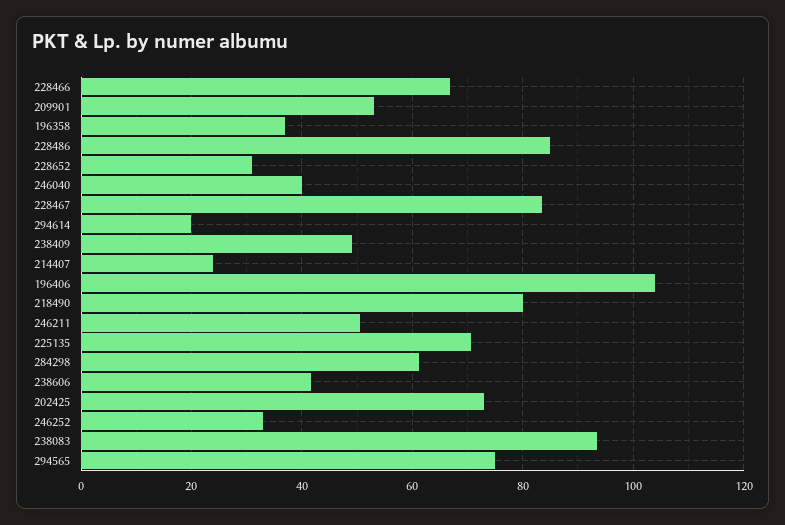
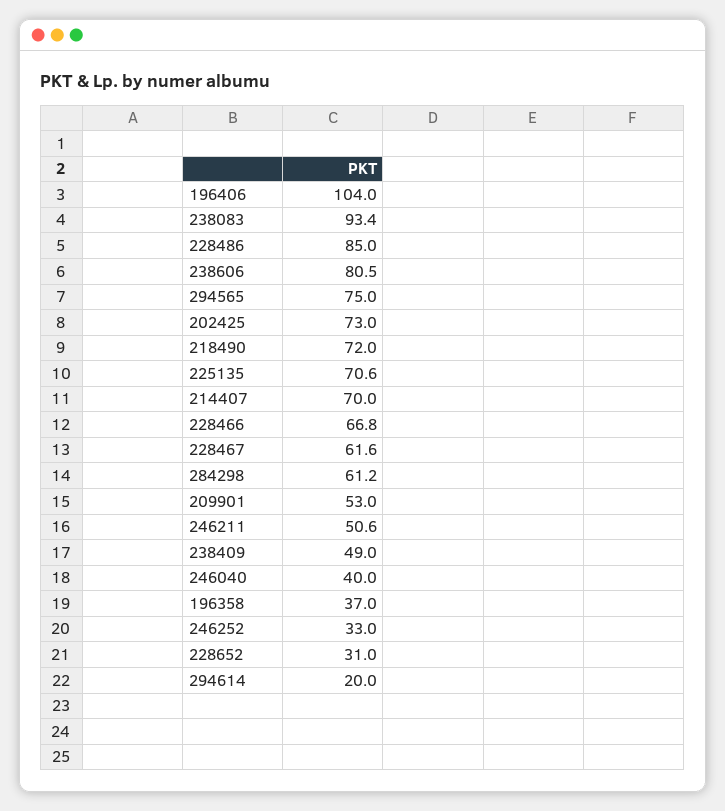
228467: 84 -> 61.6
214407: 24 -> 70
218490: 80 -> 72
238606: 42 -> 80.5

